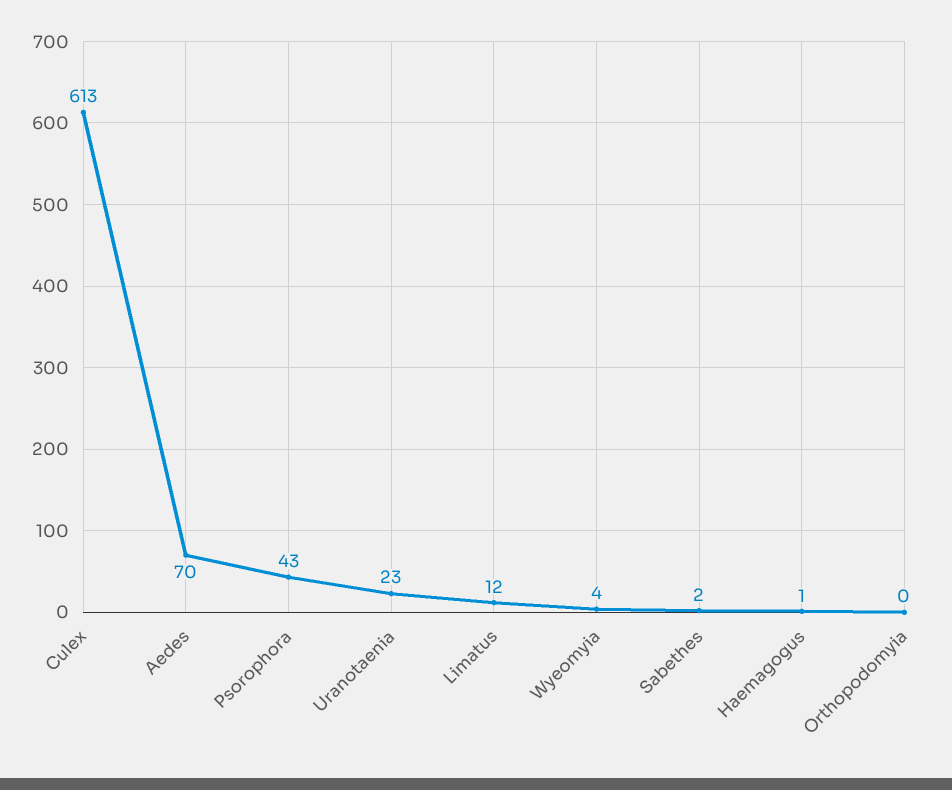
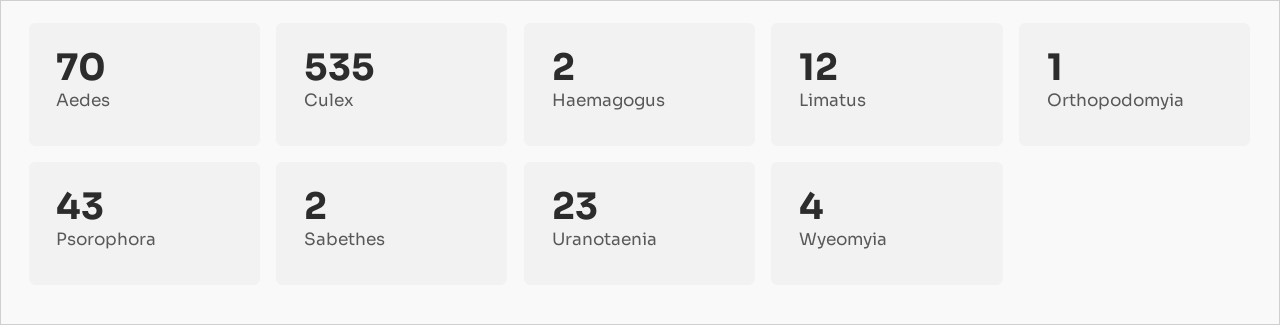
Culex: 613 -> 535
Haemagogus: 1 -> 2
Orthopodomyia: 0 -> 1

